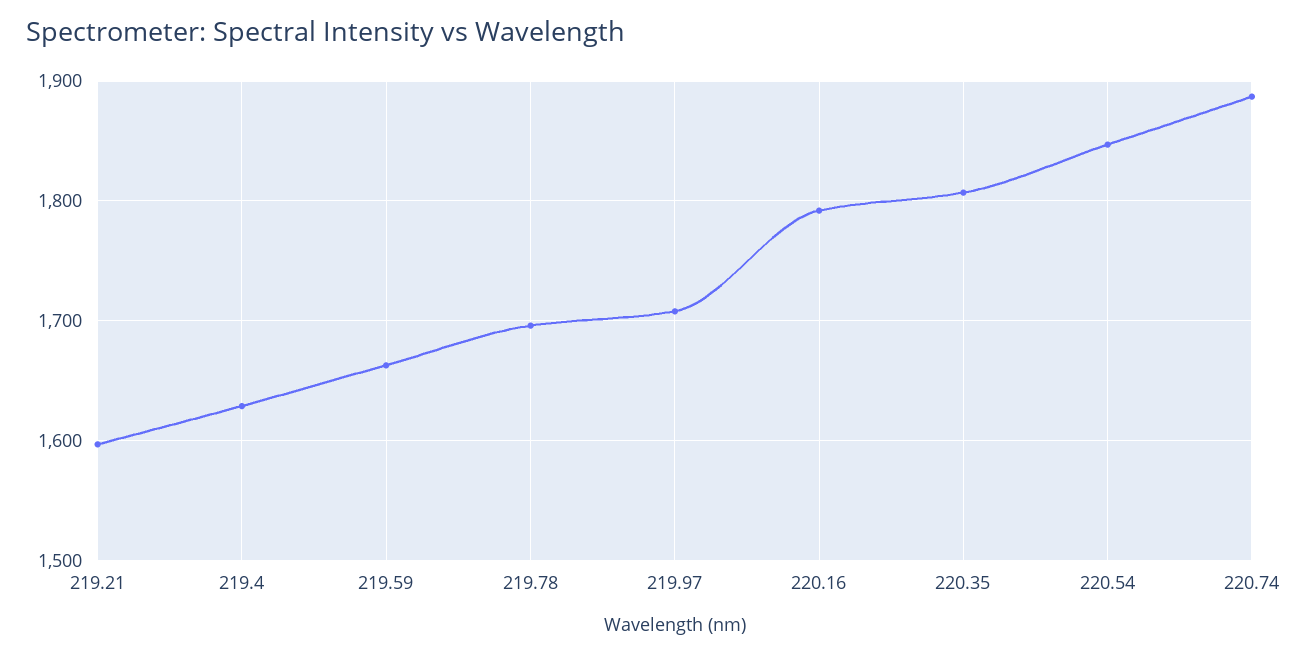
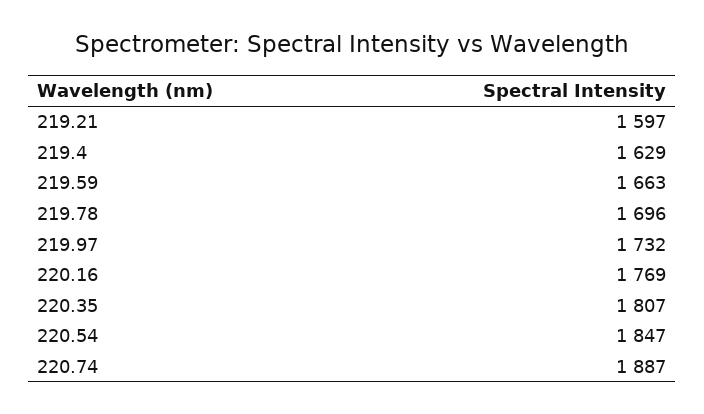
219.97: 1710 -> 1732
220.16: 1790 -> 1769

